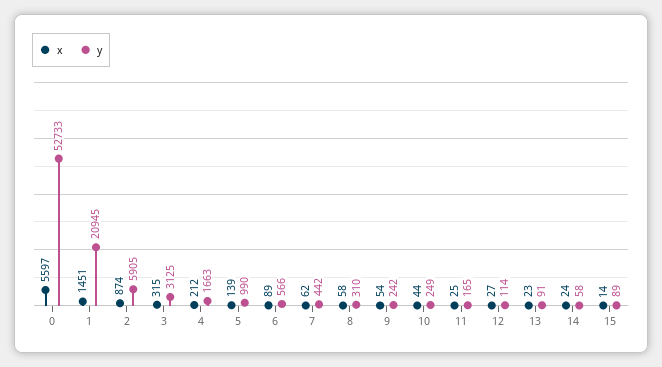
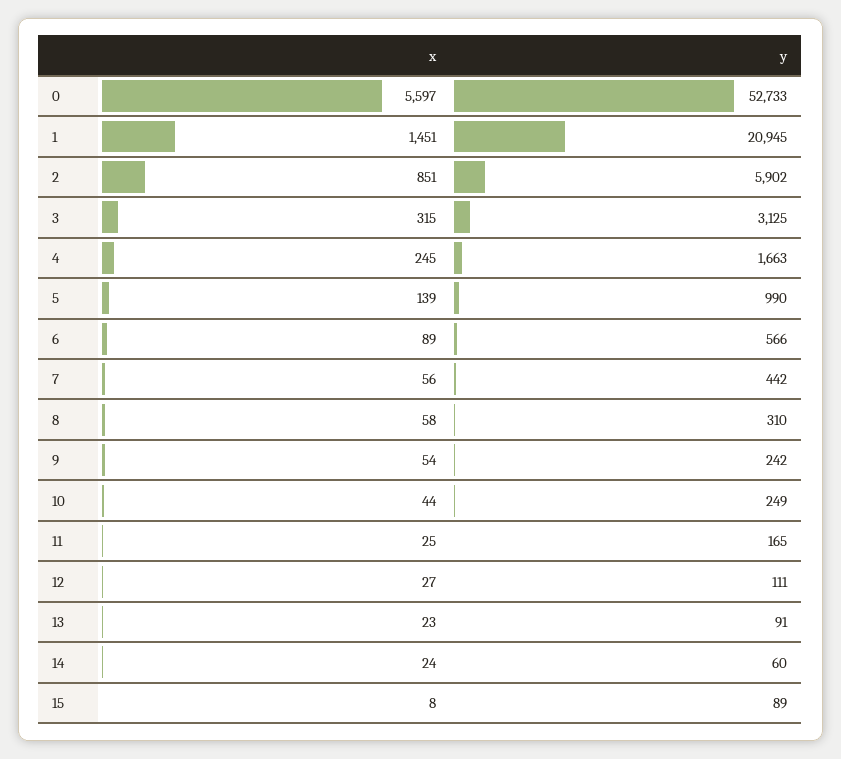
x, 2: 874 -> 851
y, 2: 5905 -> 5902
x, 4: 212 -> 245
x, 7: 62 -> 56
y, 12: 114 -> 111
y, 14: 58 -> 60
x, 15: 14 -> 8

